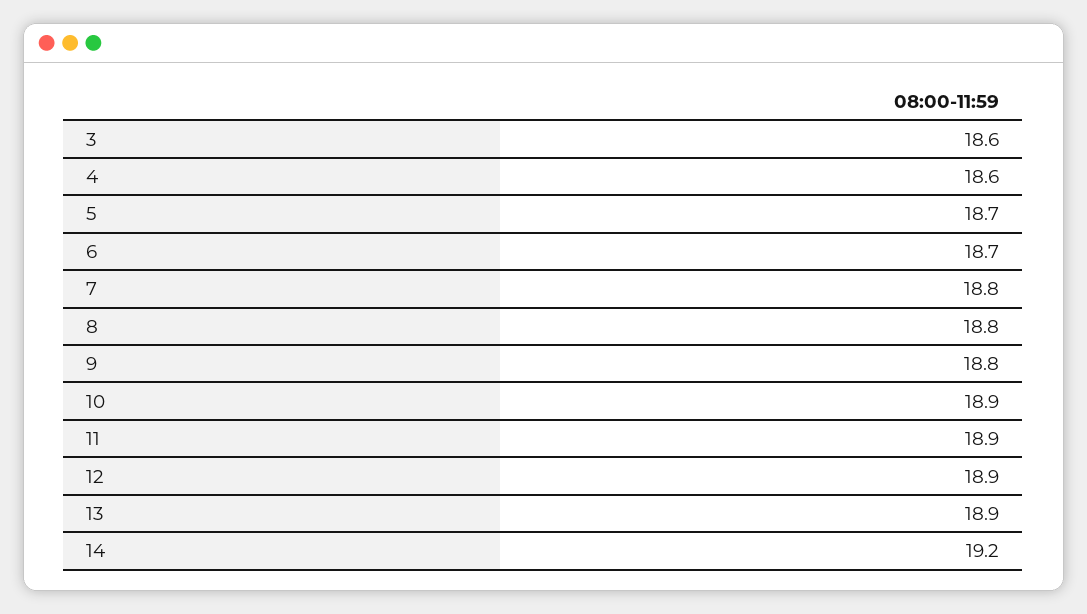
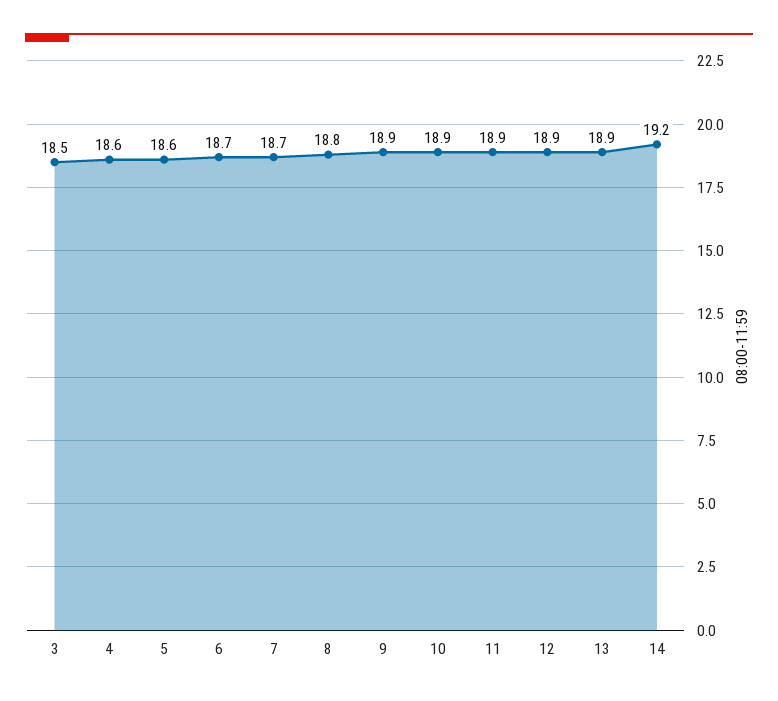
3: 18.6 -> 18.5
5: 18.7 -> 18.6
7: 18.8 -> 18.7
9: 18.8 -> 18.9

